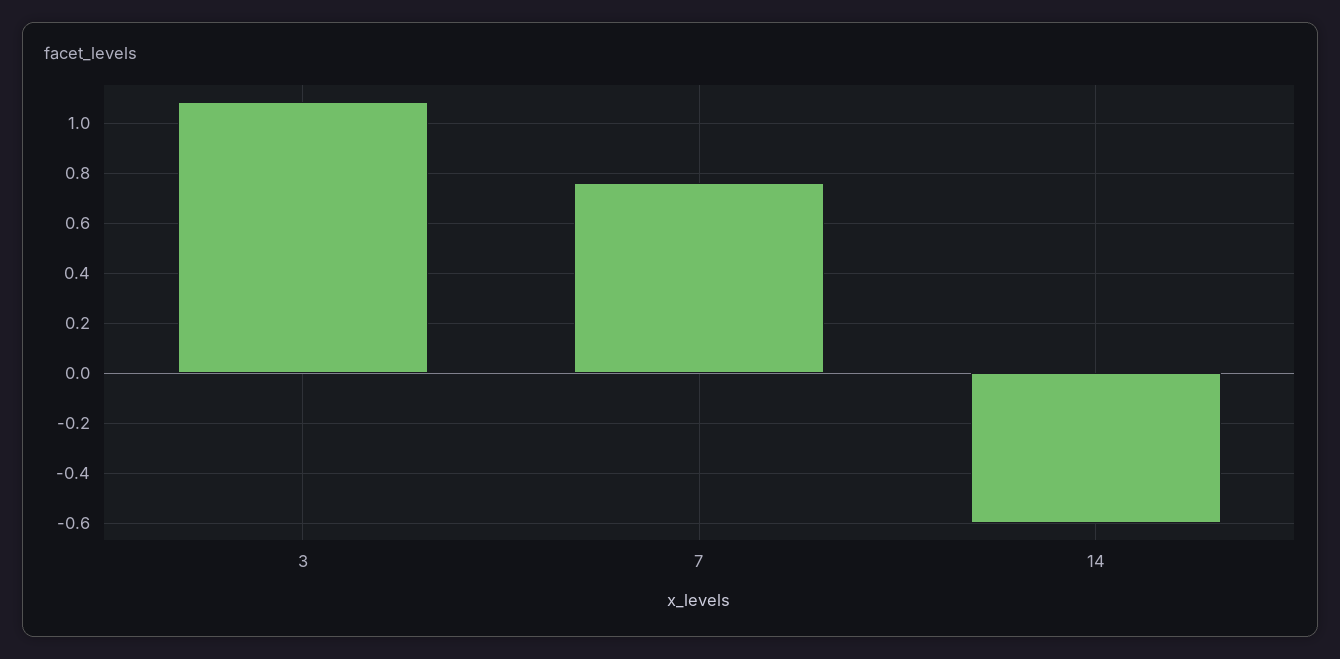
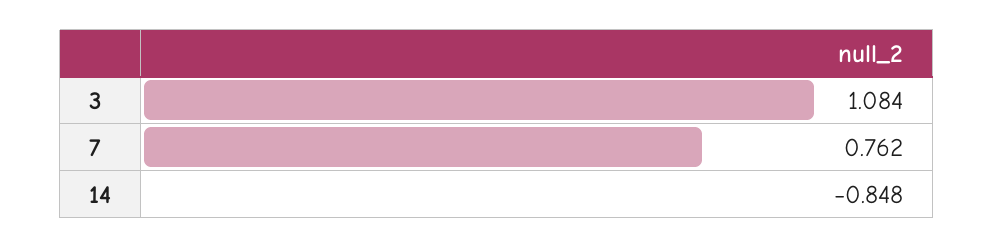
14: -0.6 -> -0.848

